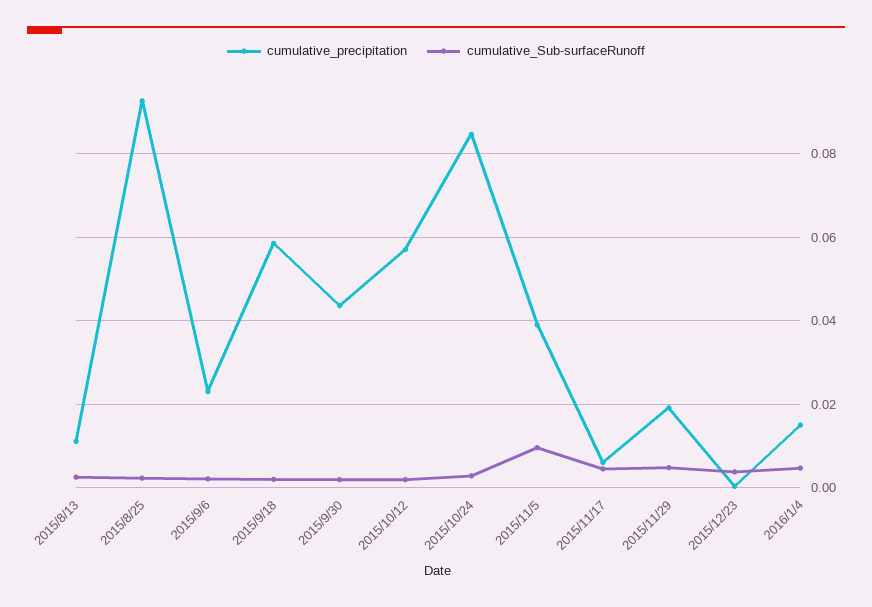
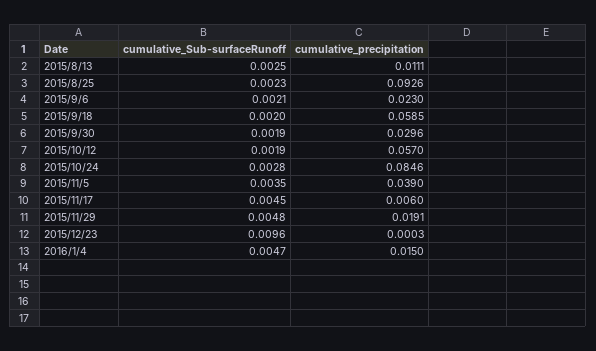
cumulative_precipitation, 2015/9/30: 0.044 -> 0.0296
cumulative_Sub-surfaceRunoff, 2015/11/5: 0.01 -> 0.0035
cumulative_Sub-surfaceRunoff, 2015/12/23: 0.004 -> 0.0096

